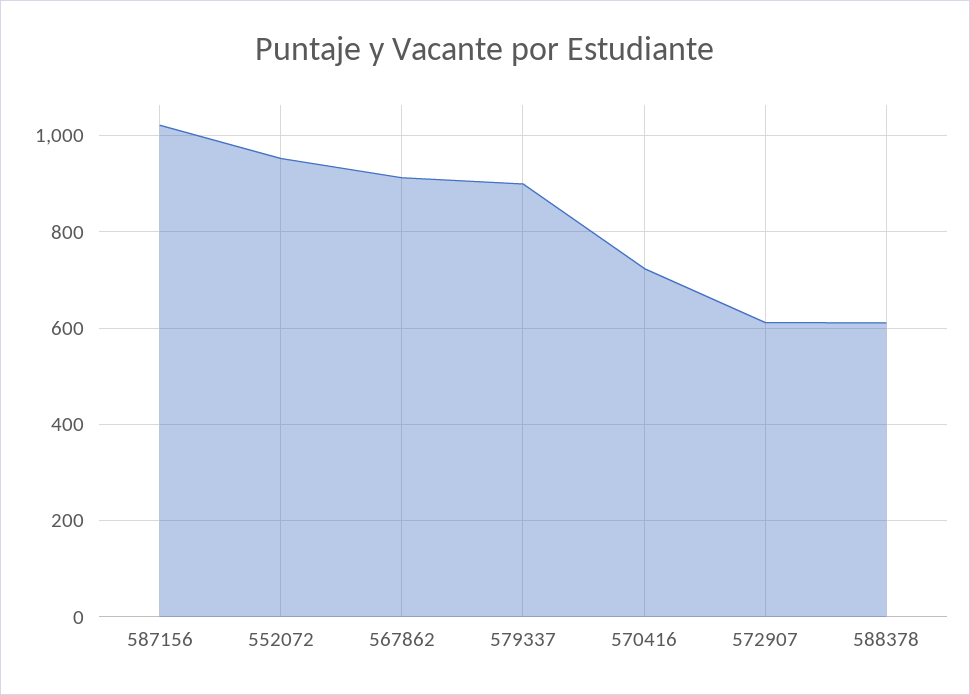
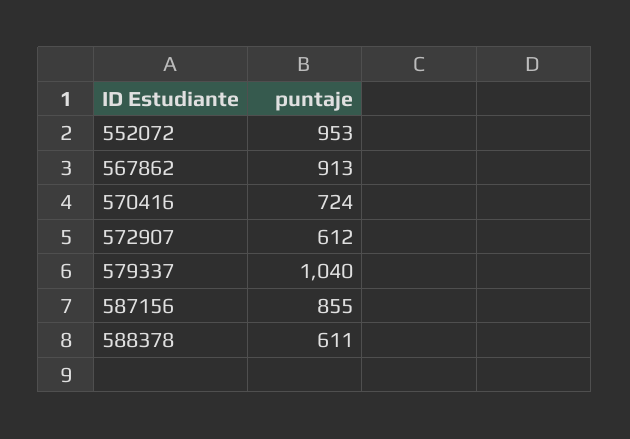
587156: 1020 -> 855
579337: 900 -> 1040

